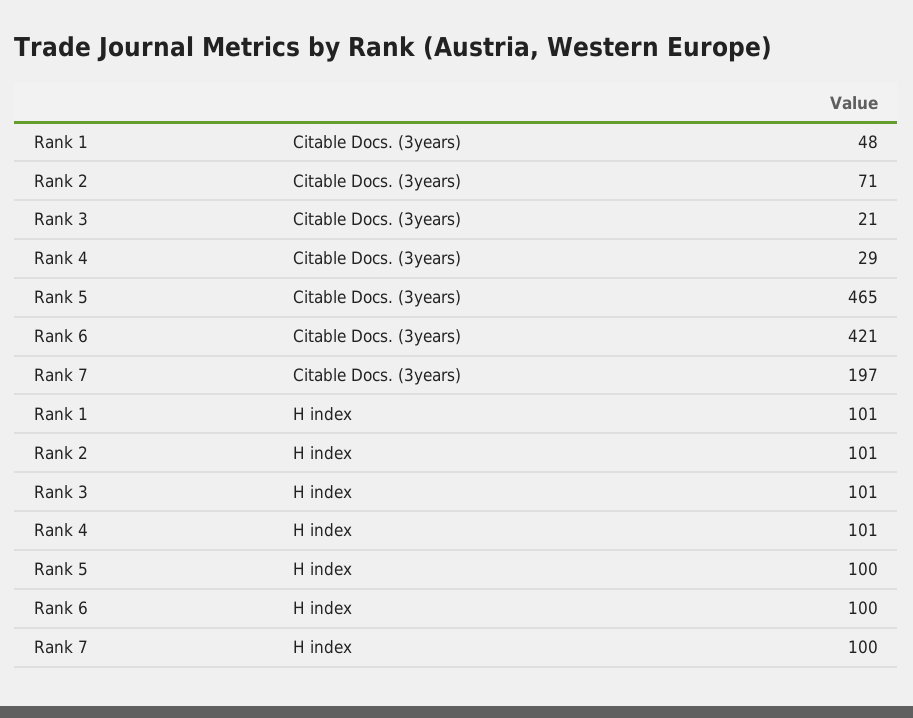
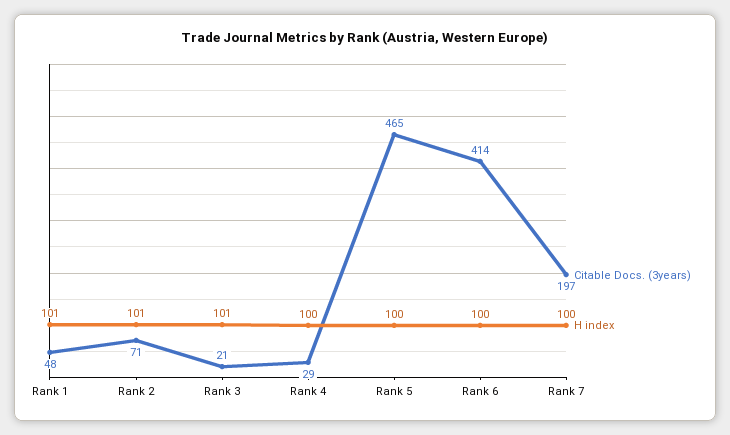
Citable Docs. (3years), Rank 6: 421 -> 414
H index, Rank 4: 101 -> 100

